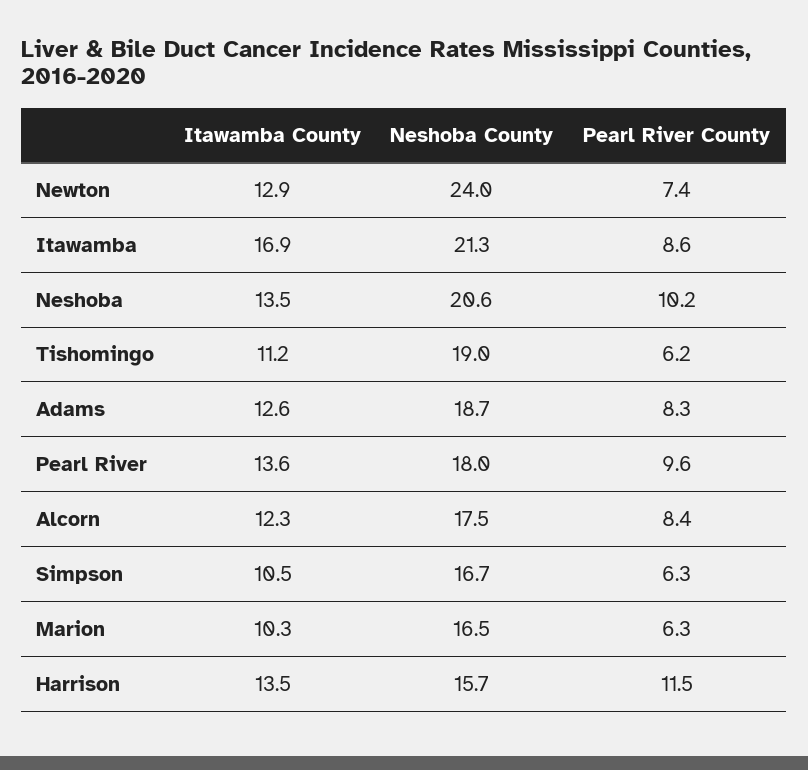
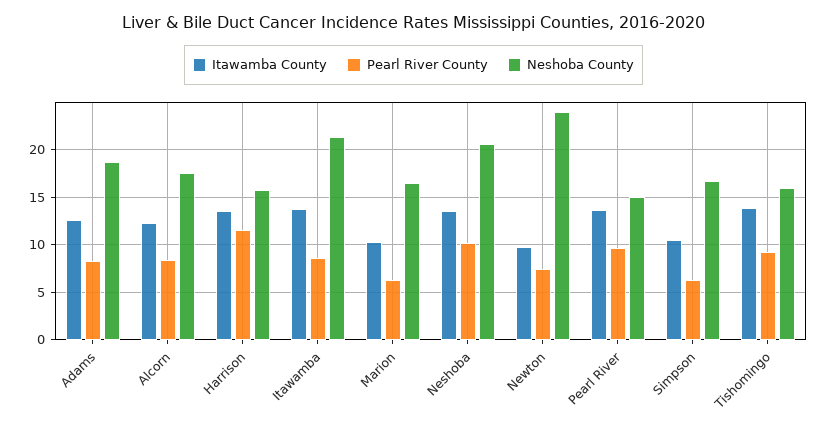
Itawamba County, Newton: 12.9 -> 10
Itawamba County, Itawamba: 16.9 -> 14
Itawamba County, Tishomingo: 11.2 -> 14
Neshoba County, Tishomingo: 19 -> 16
Pearl River County, Tishomingo: 6.2 -> 9
Neshoba County, Pearl River: 18 -> 15

